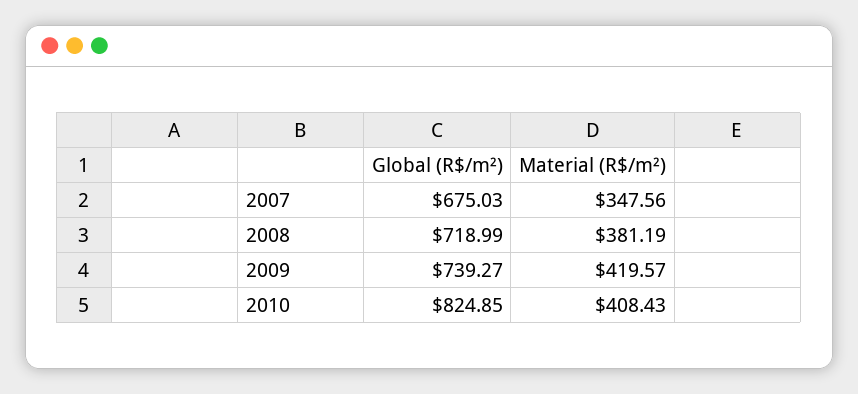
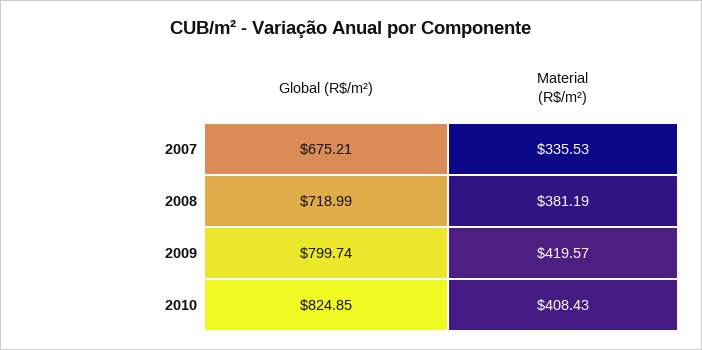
Global (R$/m²), 2007: 675.03 -> 675.21
Material (R$/m²), 2007: 347.56 -> 335.53
Global (R$/m²), 2009: 739.27 -> 799.74

